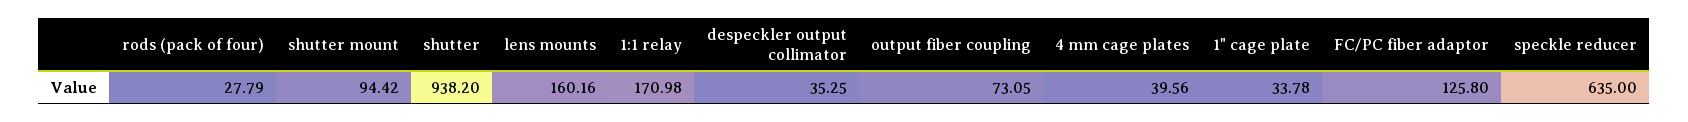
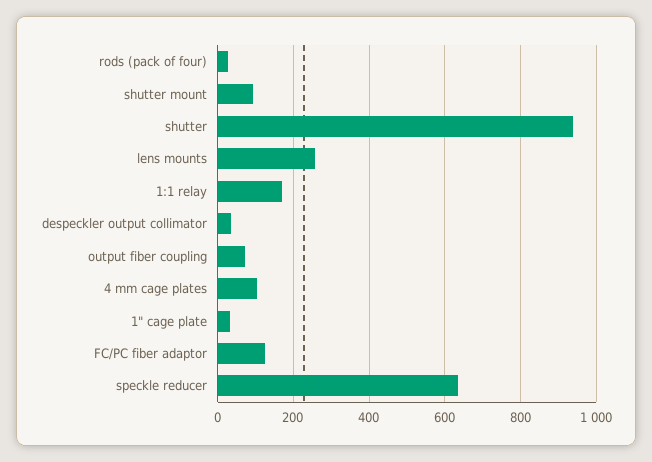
lens mounts: 160.16 -> 260
4 mm cage plates: 39.56 -> 100

